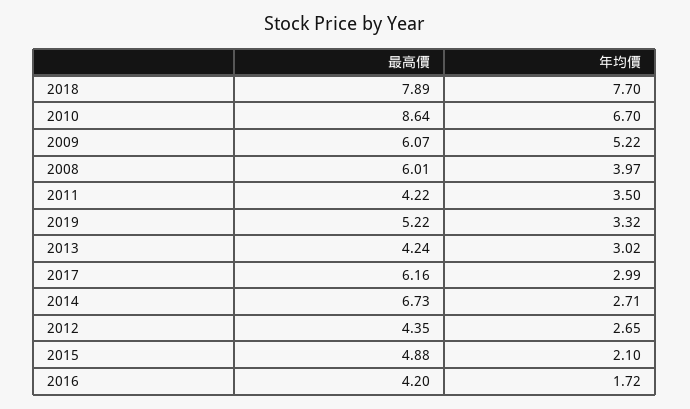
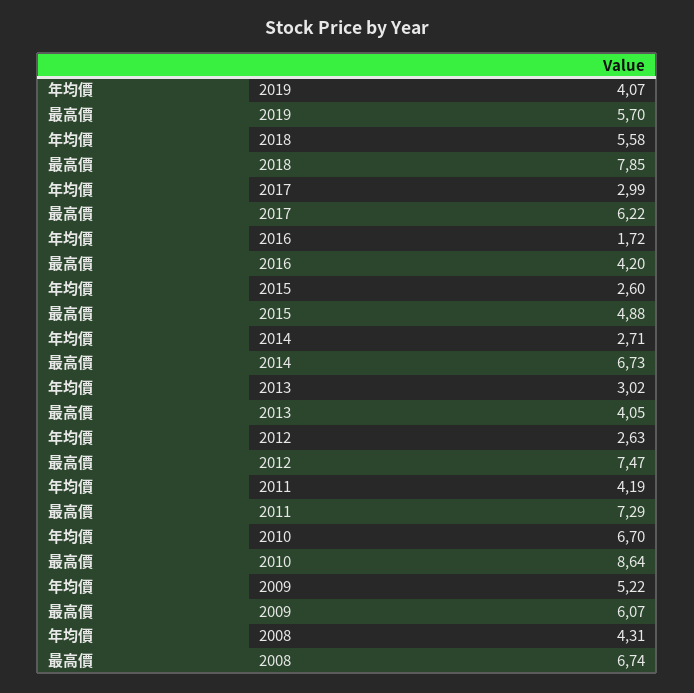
最高價, 2018: 7.89 -> 7.85
年均價, 2018: 7.7 -> 5.58
最高價, 2008: 6.01 -> 6.74
年均價, 2008: 3.97 -> 4.31
最高價, 2011: 4.22 -> 7.29
年均價, 2011: 3.5 -> 4.19
最高價, 2019: 5.22 -> 5.7
年均價, 2019: 3.32 -> 4.07
最高價, 2013: 4.24 -> 4.05
最高價, 2017: 6.16 -> 6.22
最高價, 2012: 4.35 -> 7.47
年均價, 2012: 2.65 -> 2.63
年均價, 2015: 2.1 -> 2.6

